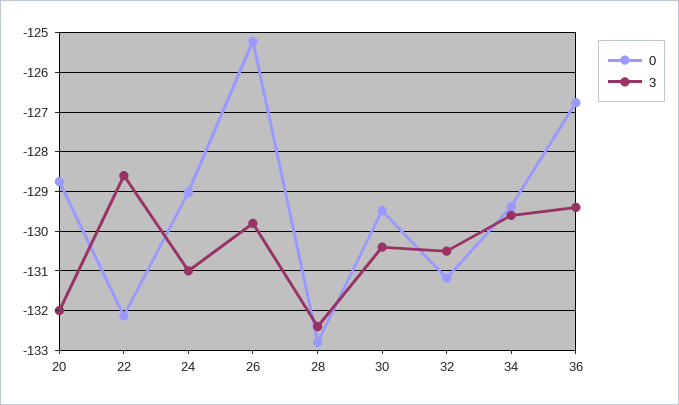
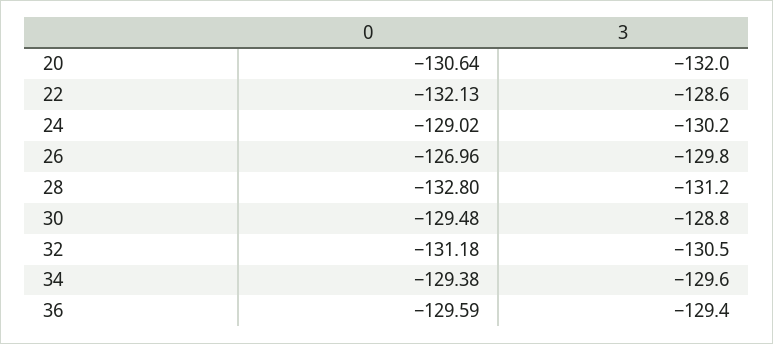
0, 20: -128.8 -> -130.64
3, 24: -131 -> -130.2
0, 26: -125.2 -> -126.96
3, 28: -132.4 -> -131.2
3, 30: -130.4 -> -128.8
0, 36: -126.8 -> -129.59

